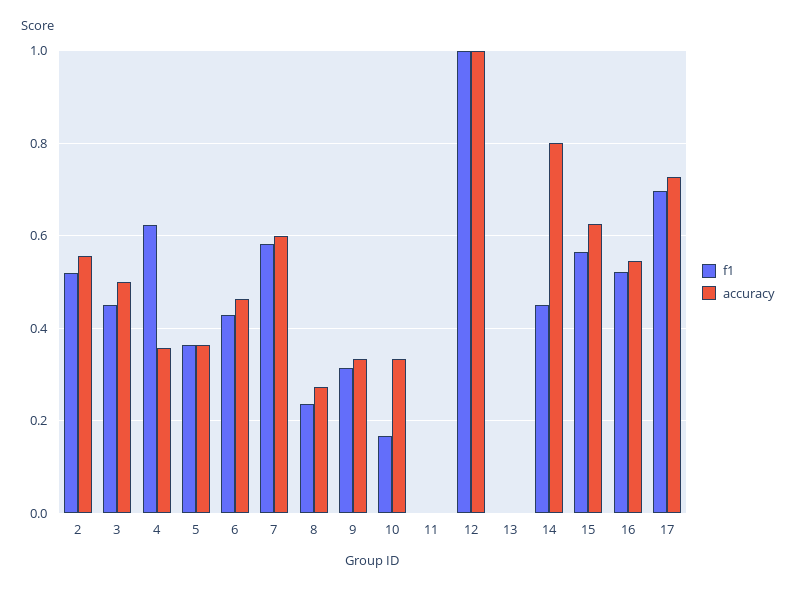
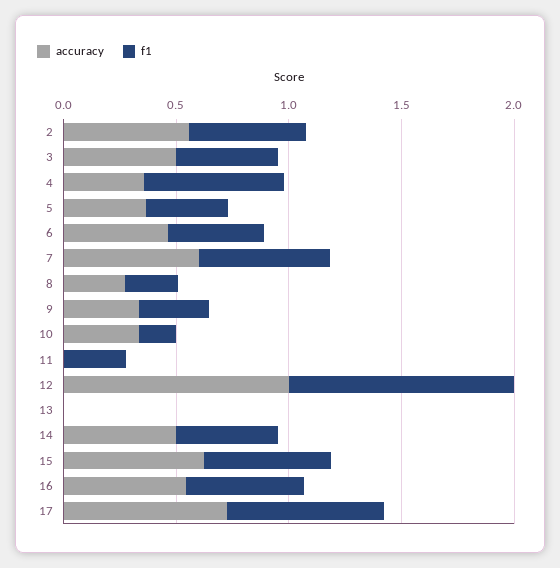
f1, 11: 0 -> 0.3
accuracy, 14: 0.8 -> 0.5

